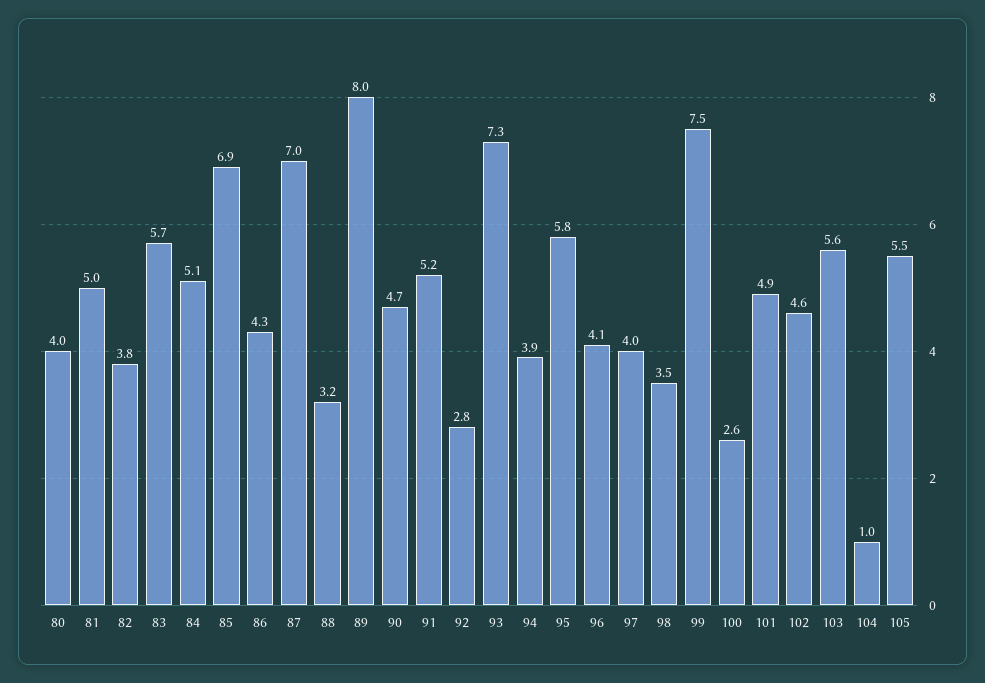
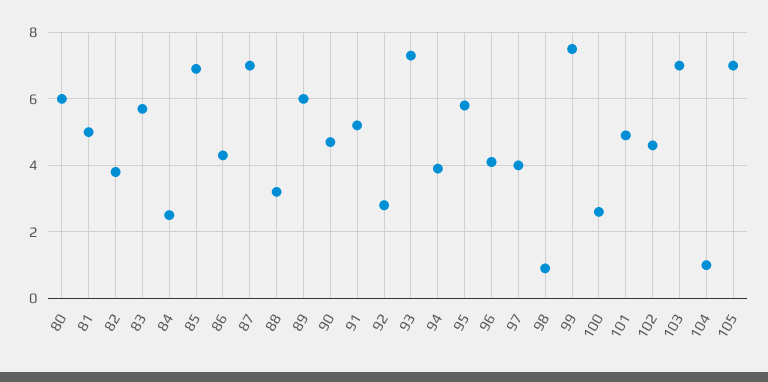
80: 4 -> 6
84: 5.1 -> 2.5
89: 8 -> 6
98: 3.5 -> 1
103: 5.6 -> 7
105: 5.5 -> 7

